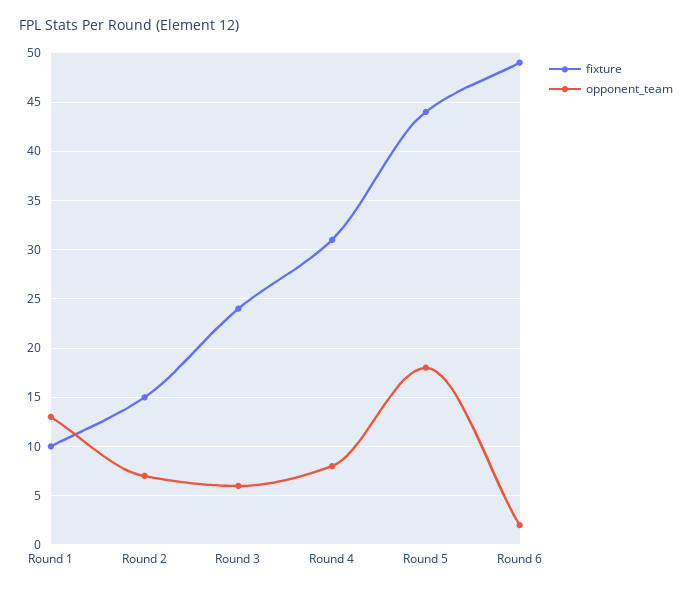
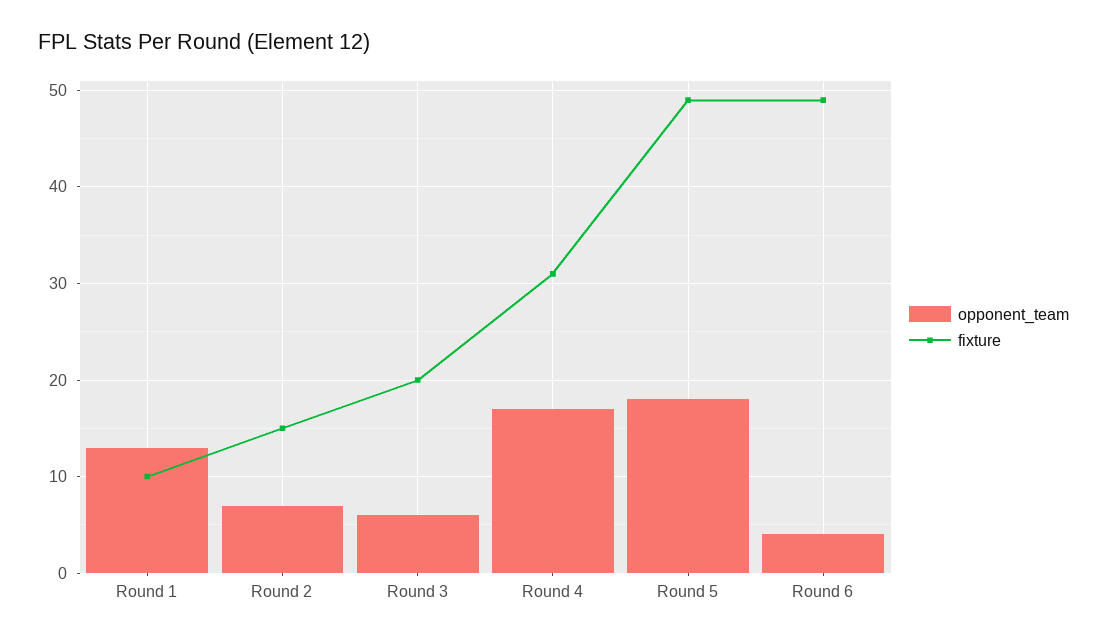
fixture, Round 3: 24 -> 20
opponent_team, Round 4: 8 -> 17
fixture, Round 5: 44 -> 49
opponent_team, Round 6: 2 -> 4

